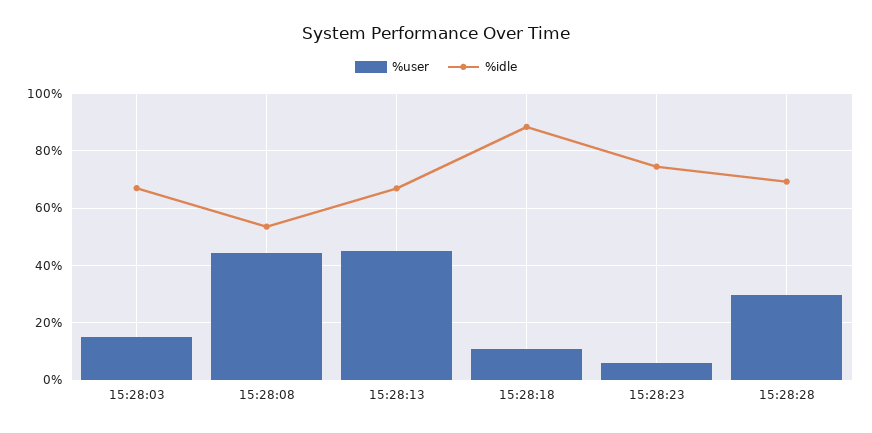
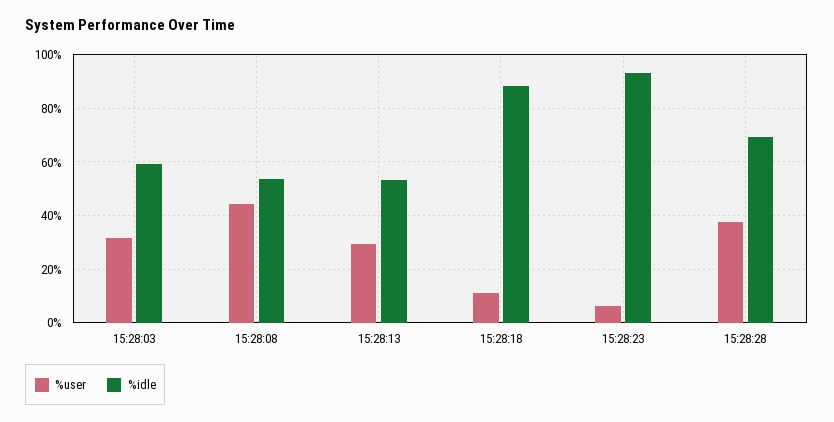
%user, 15:28:03: 15 -> 32.5
%idle, 15:28:03: 67.5 -> 60
%user, 15:28:13: 45 -> 30
%idle, 15:28:13: 67.5 -> 52.5
%idle, 15:28:23: 75 -> 92.5
%user, 15:28:28: 30 -> 37.5

